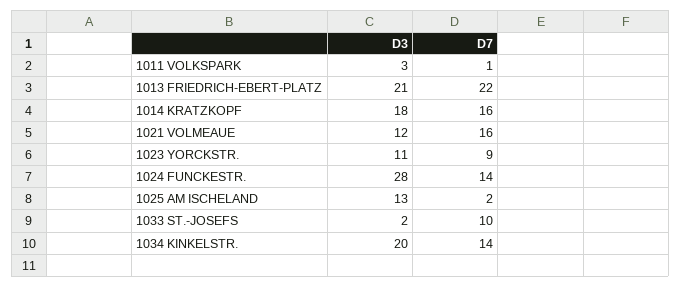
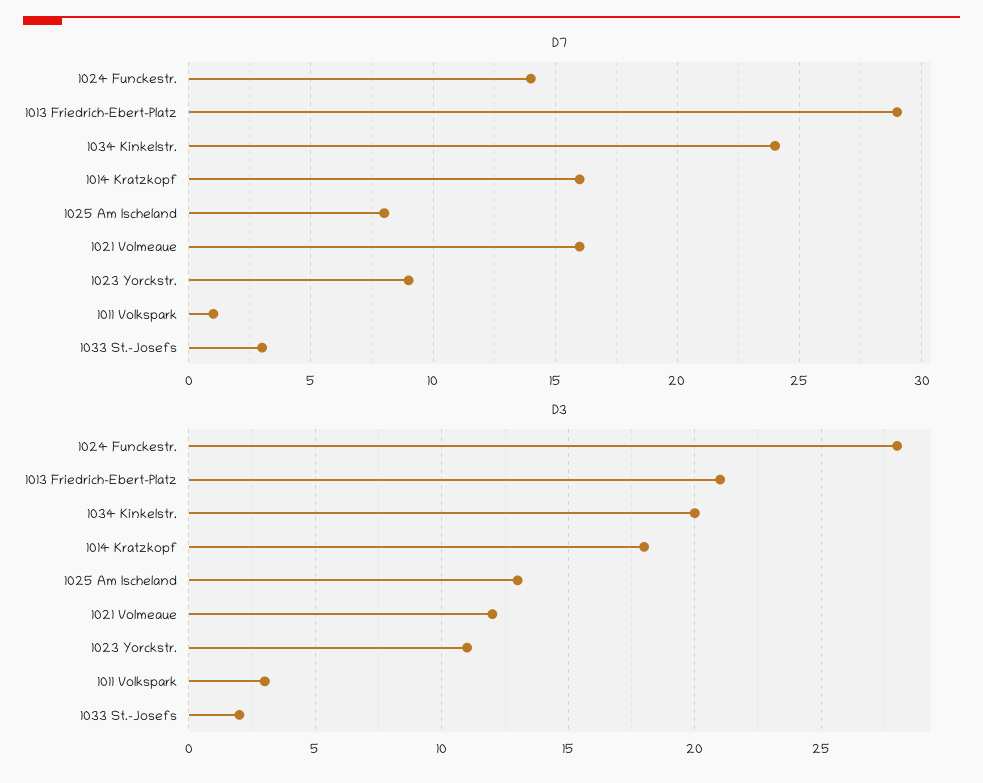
D7, 1013 FRIEDRICH-EBERT-PLATZ: 22 -> 29
D7, 1025 AM ISCHELAND: 2 -> 8
D7, 1033 ST.-JOSEFS: 10 -> 3
D7, 1034 KINKELSTR.: 14 -> 24

